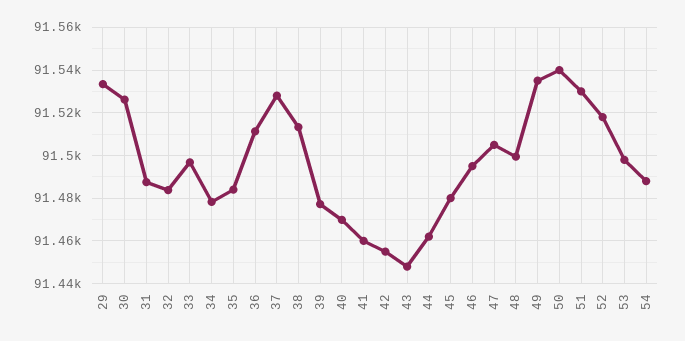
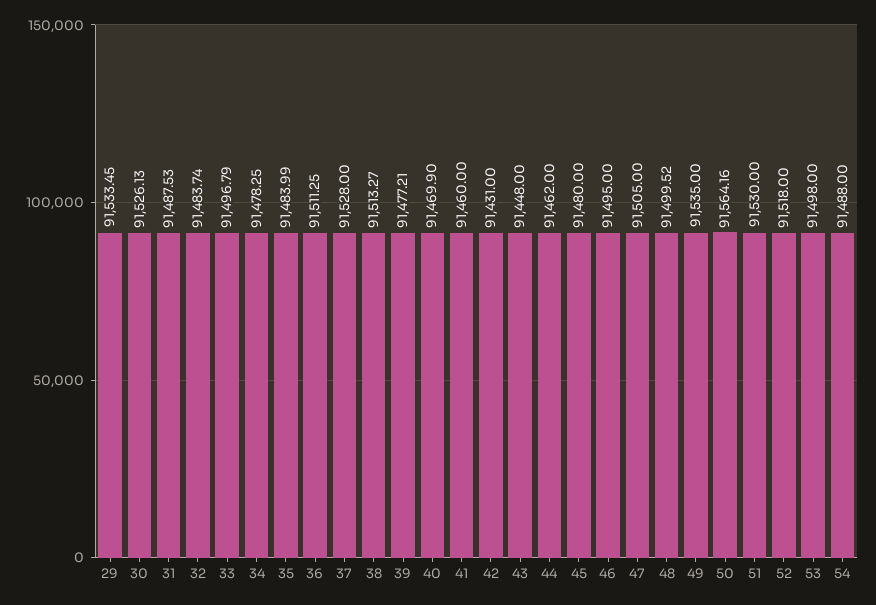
42: 91455 -> 91431
50: 91540 -> 91564.16

